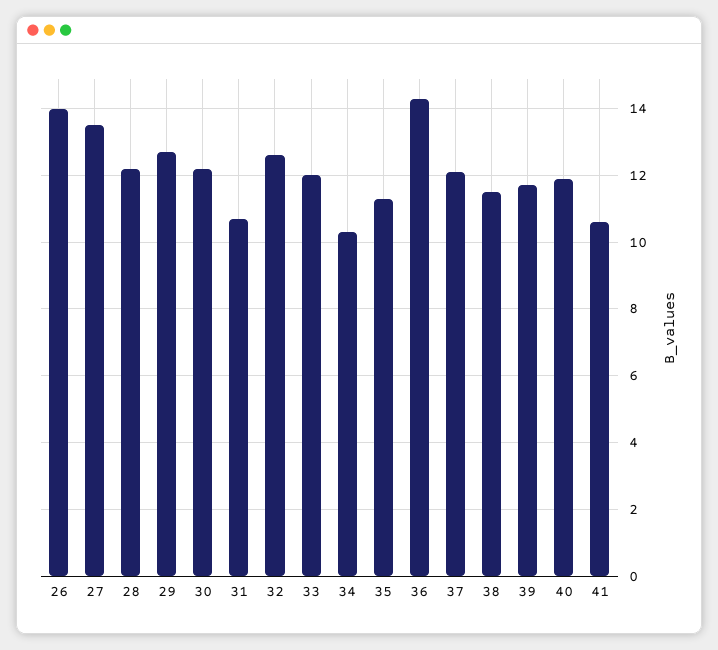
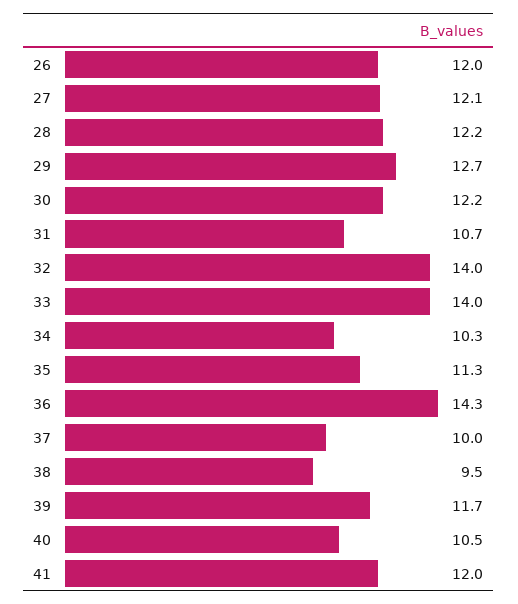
26: 14 -> 12
27: 13.5 -> 12.1
32: 12.5 -> 14
33: 12 -> 14
37: 12 -> 10
38: 11.5 -> 9.5
40: 12 -> 10.5
41: 10.5 -> 12

